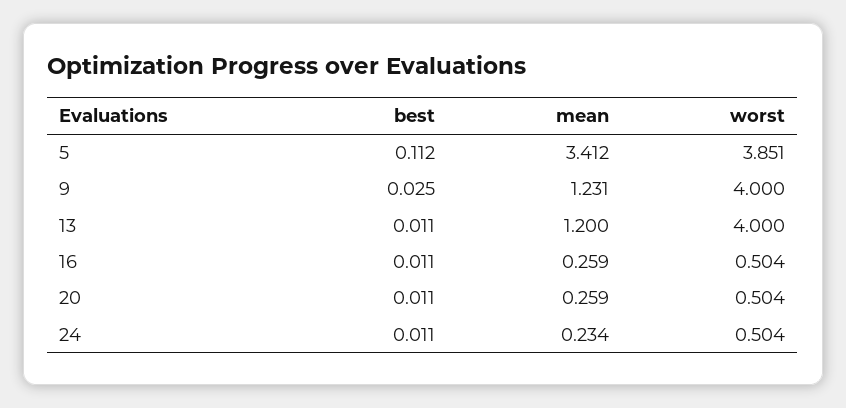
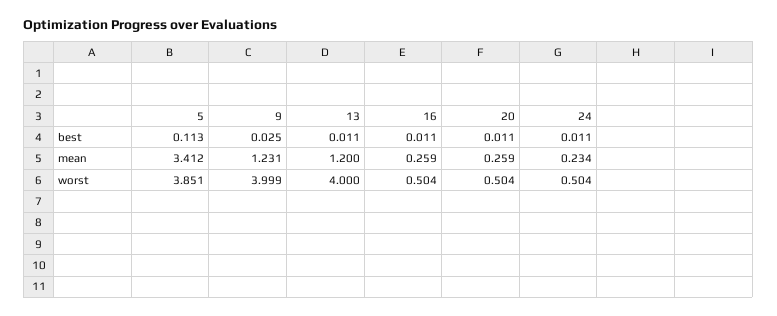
best, 5: 0.112 -> 0.113
worst, 9: 4 -> 3.999

